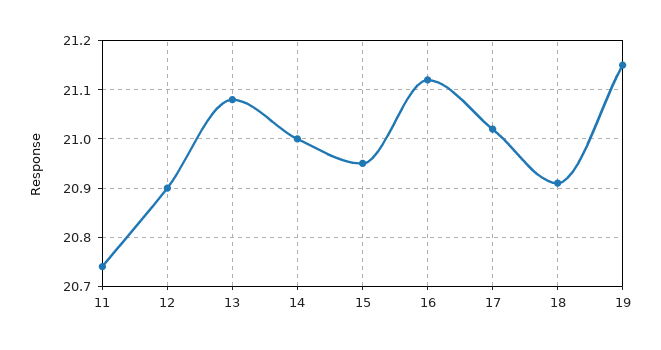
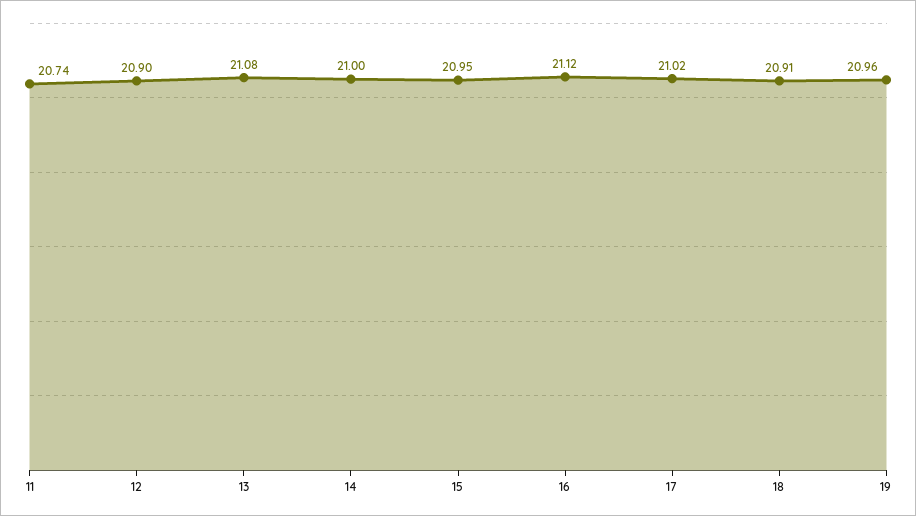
19: 21.15 -> 20.96

